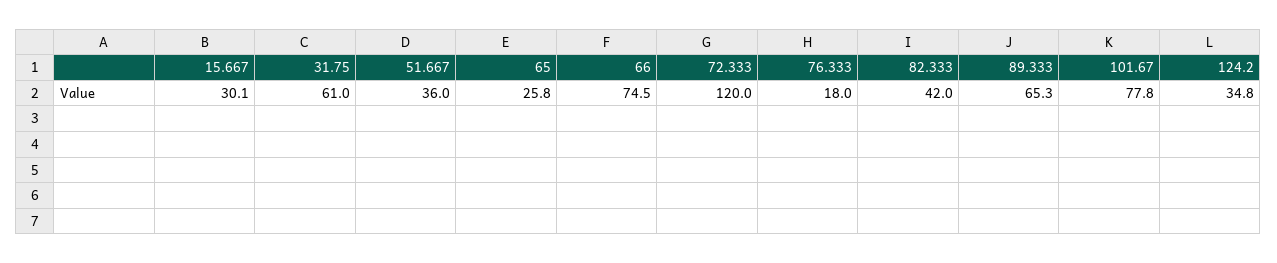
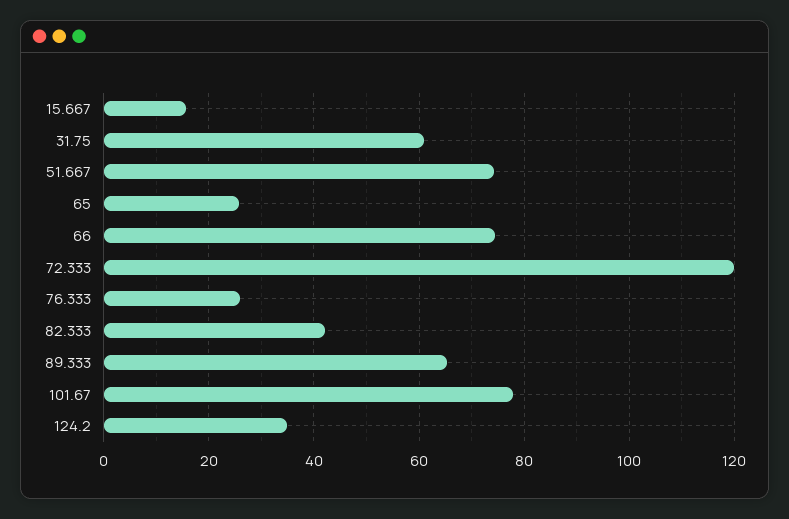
15.667: 30.1 -> 16
51.667: 36 -> 74
76.333: 18 -> 26

